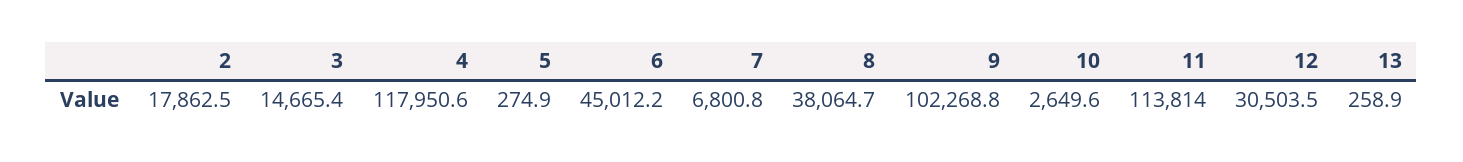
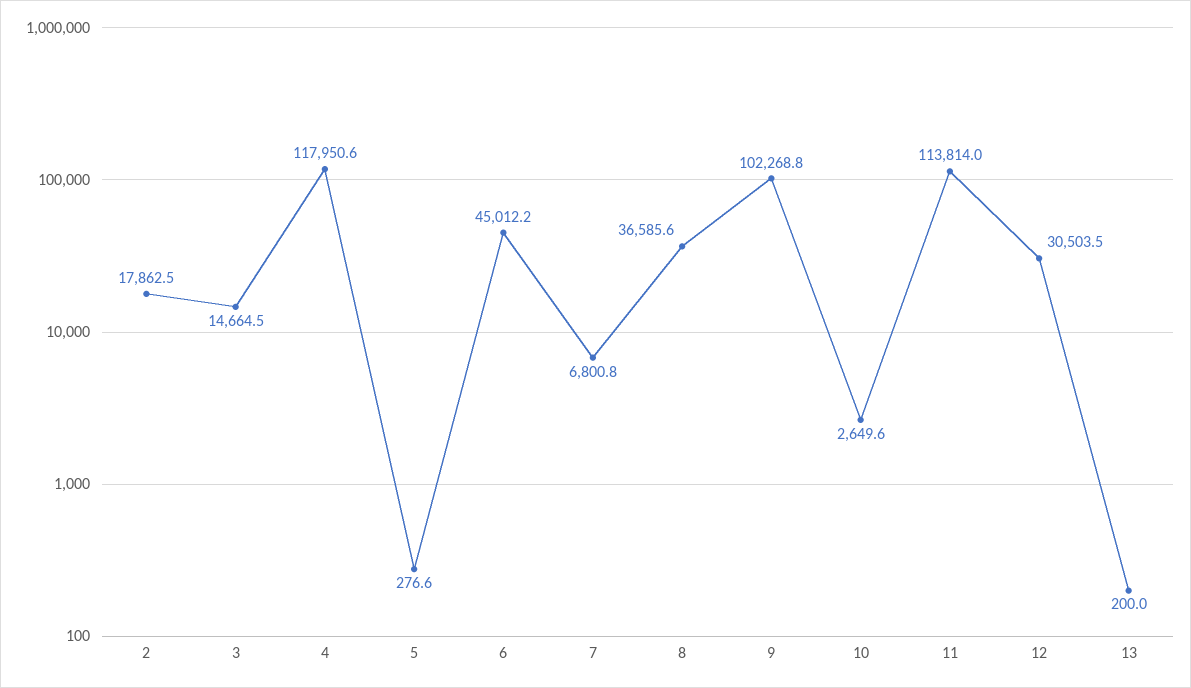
3: 14665.4 -> 14664.5
5: 274.9 -> 276.6
8: 38064.7 -> 36585.6
13: 258.9 -> 200

